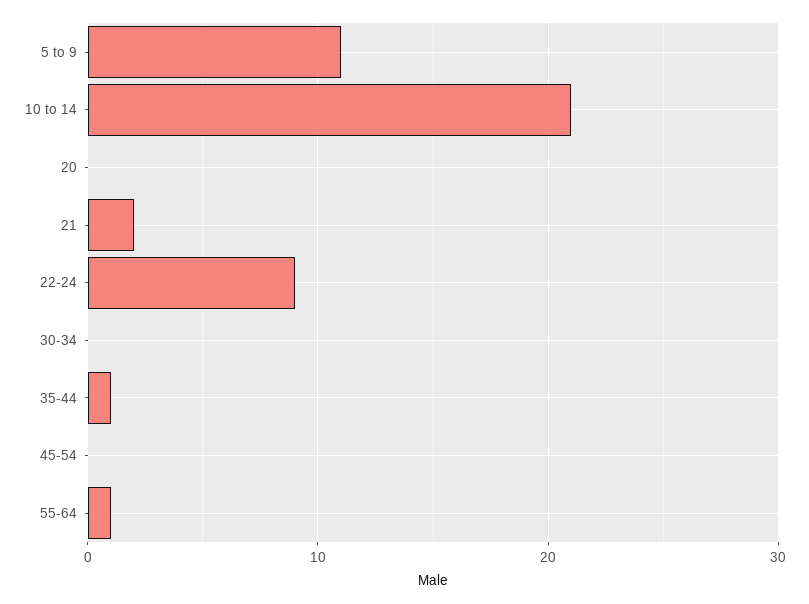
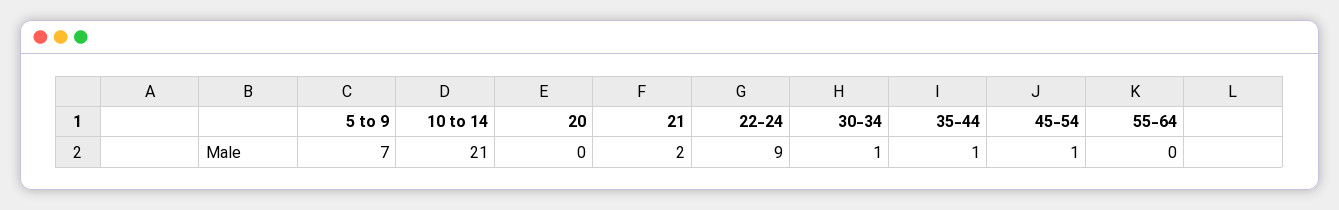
5 to 9: 11 -> 7
30-34: 0 -> 1
45-54: 0 -> 1
55-64: 1 -> 0

